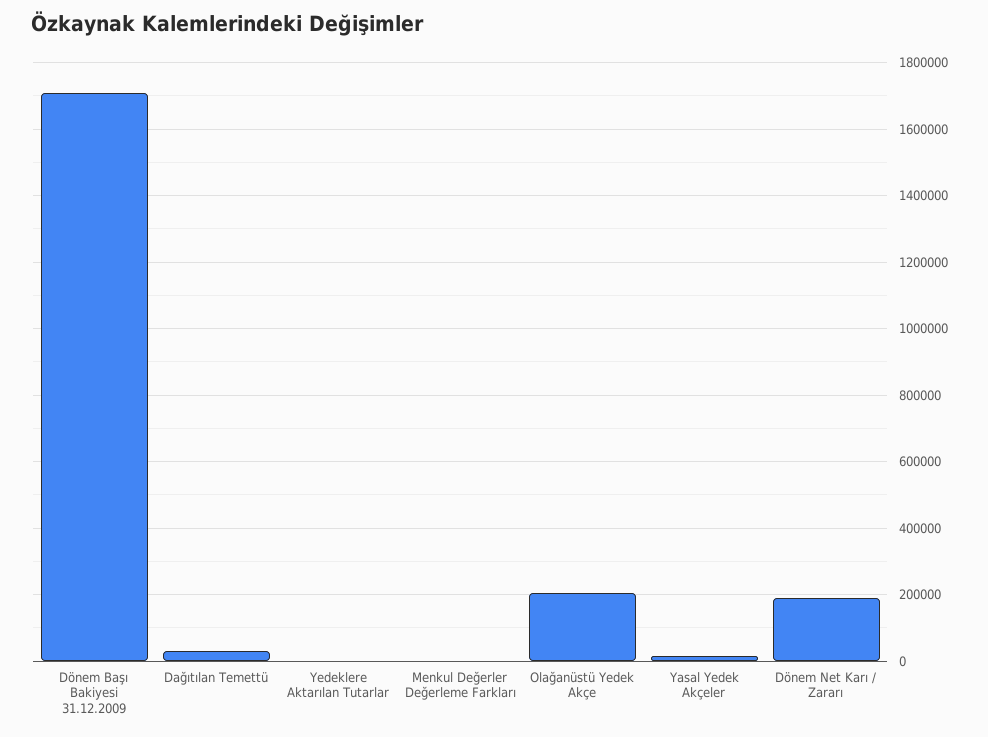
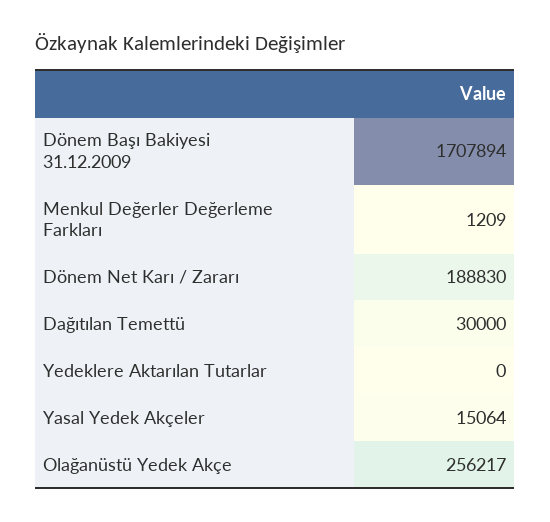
Olağanüstü Yedek Akçe: 200000 -> 256217

